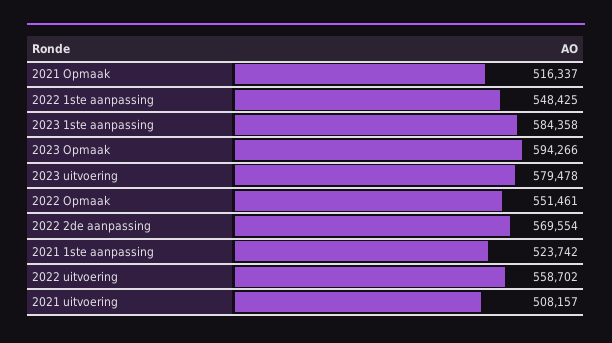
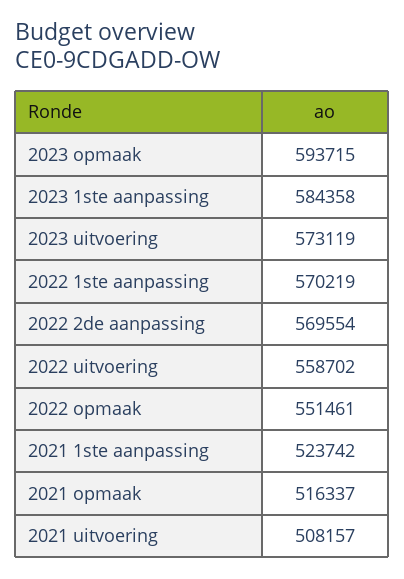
2022 1ste aanpassing: 548425 -> 570219
2023 Opmaak: 594266 -> 593715
2023 uitvoering: 579478 -> 573119

